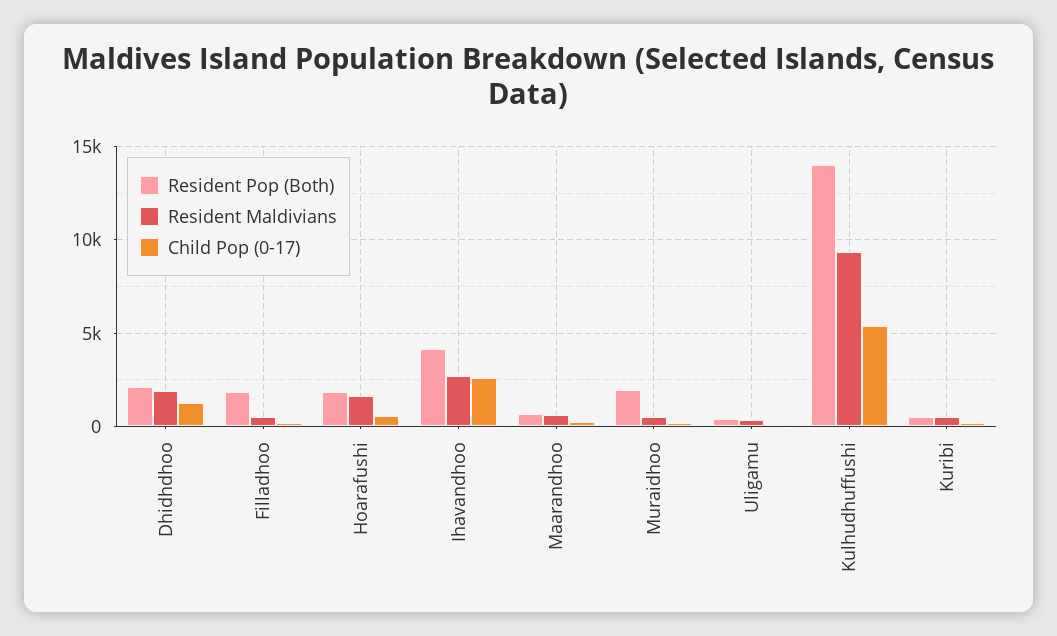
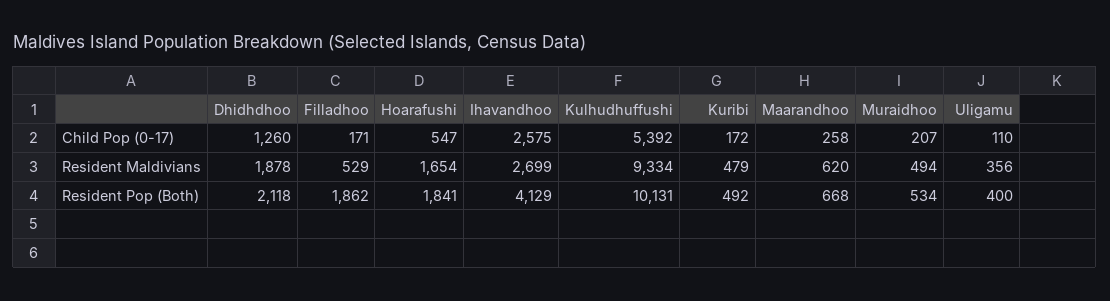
Resident Pop (Both), Muraidhoo: 2000 -> 534
Resident Pop (Both), Kulhudhuffushi: 14000 -> 10131

